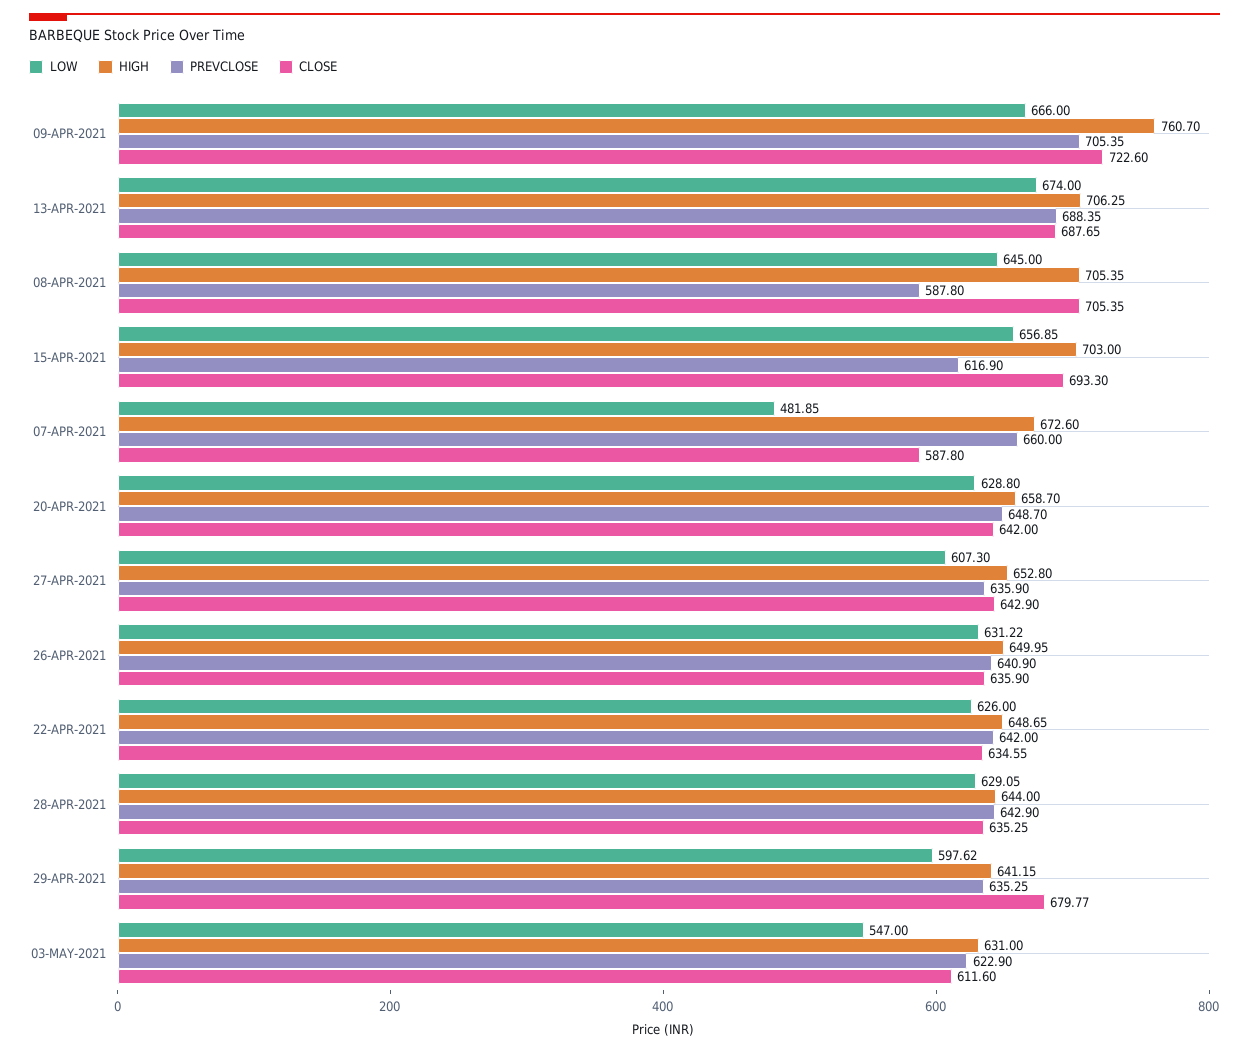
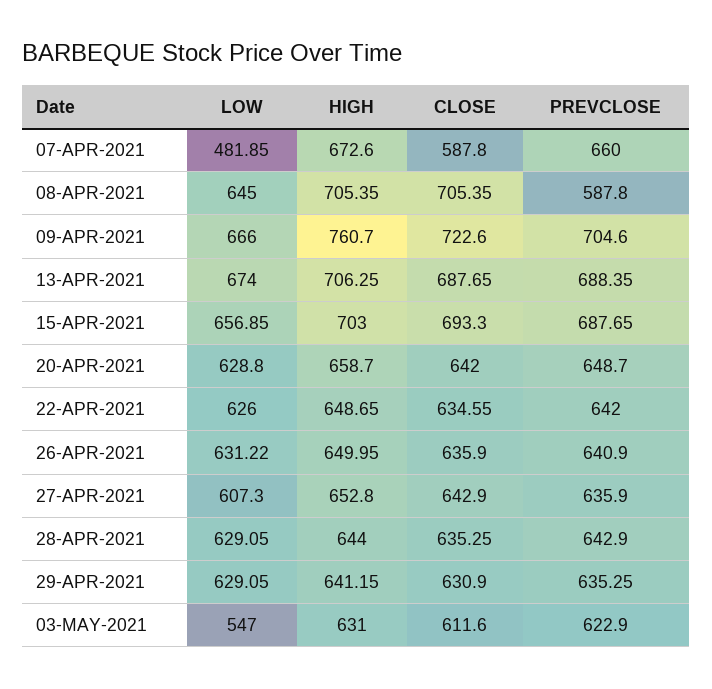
PREVCLOSE, 09-APR-2021: 705.35 -> 704.6
PREVCLOSE, 15-APR-2021: 616.9 -> 687.65
LOW, 29-APR-2021: 597.62 -> 629.05
CLOSE, 29-APR-2021: 679.77 -> 630.9

